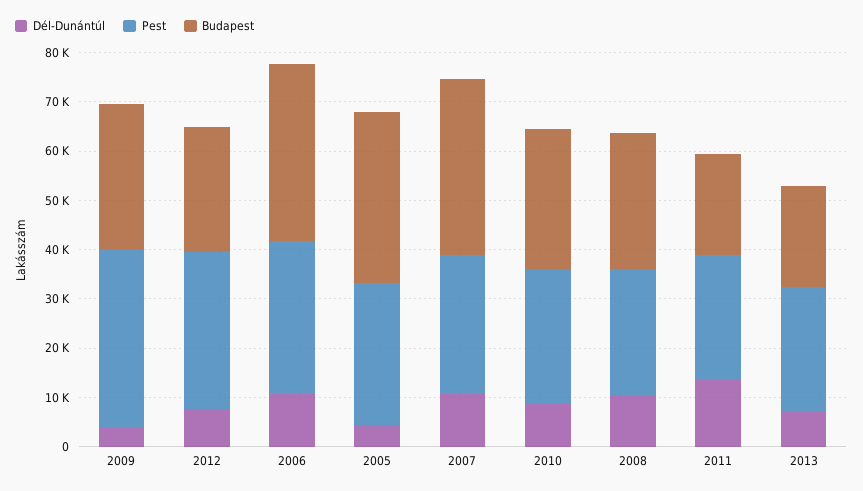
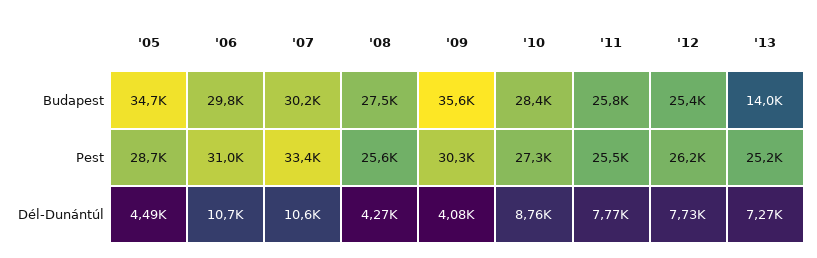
Pest, 2009: 36000 -> 30300
Budapest, 2009: 30000 -> 35600
Pest, 2012: 32000 -> 26200
Budapest, 2006: 36000 -> 29800
Pest, 2007: 28000 -> 33400
Budapest, 2007: 36000 -> 30200
Dél-Dunántúl, 2008: 10000 -> 4270
Dél-Dunántúl, 2011: 14000 -> 7770
Budapest, 2011: 20000 -> 25800
Budapest, 2013: 20000 -> 14000

